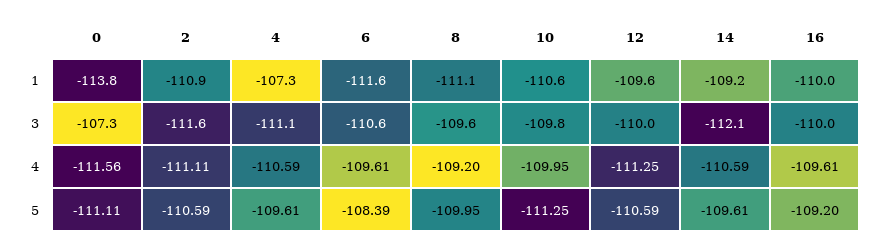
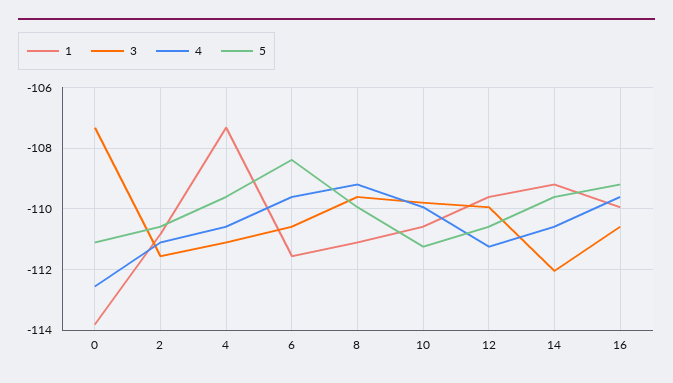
3, 16: -110 -> -110.6
4, 0: -111.56 -> -112.6

